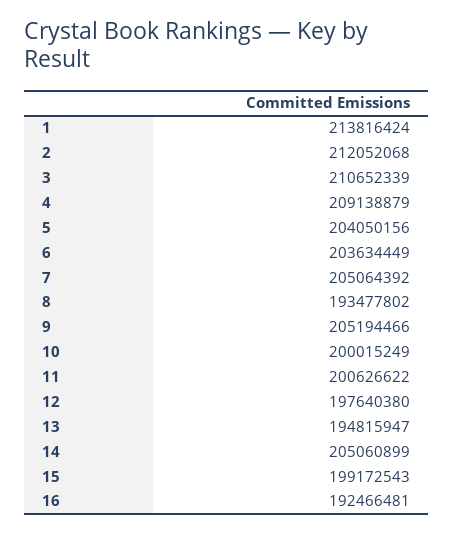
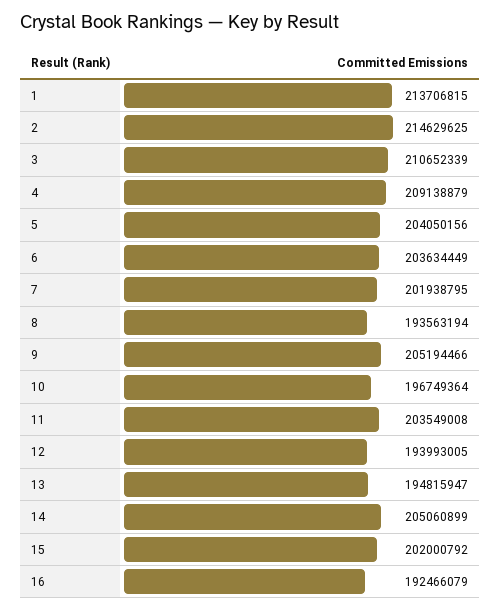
1: 213816424 -> 213706815
2: 212052068 -> 214629625
7: 205064392 -> 201938795
8: 193477802 -> 193563194
10: 200015249 -> 196749364
11: 200626622 -> 203549008
12: 197640380 -> 193993005
15: 199172543 -> 202000792
16: 192466481 -> 192466079

